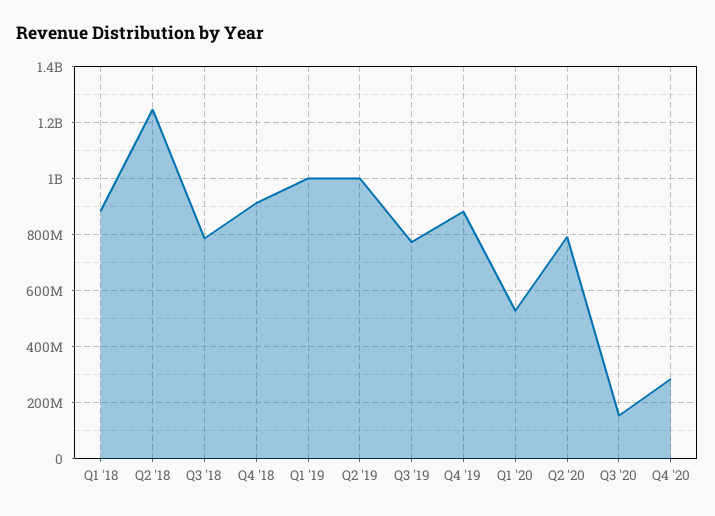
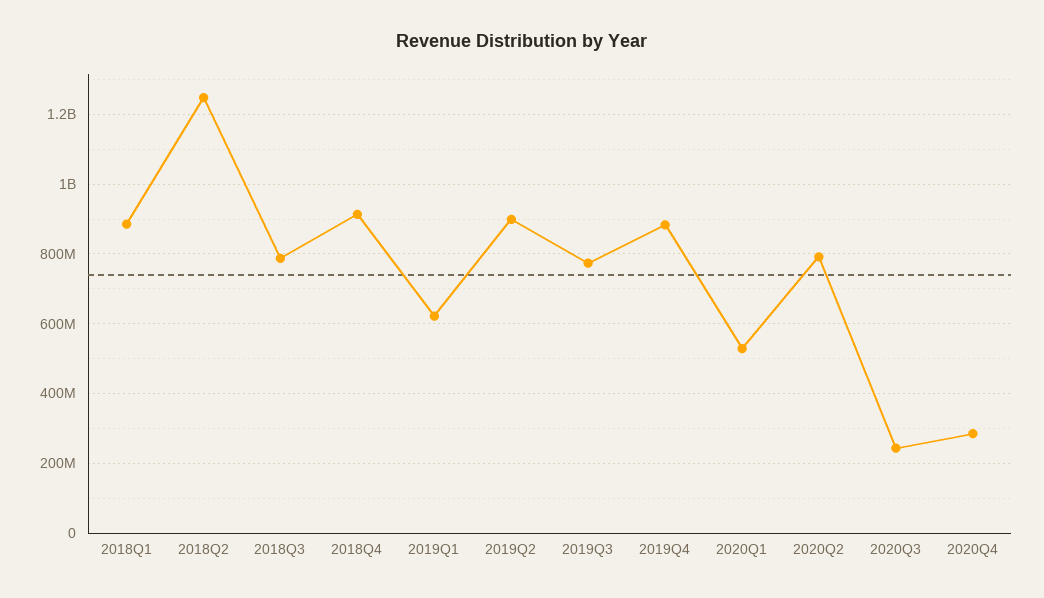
Q1 '19: 1000000000 -> 620000000
Q2 '19: 1000000000 -> 900000000
Q3 '20: 150000000 -> 240000000

